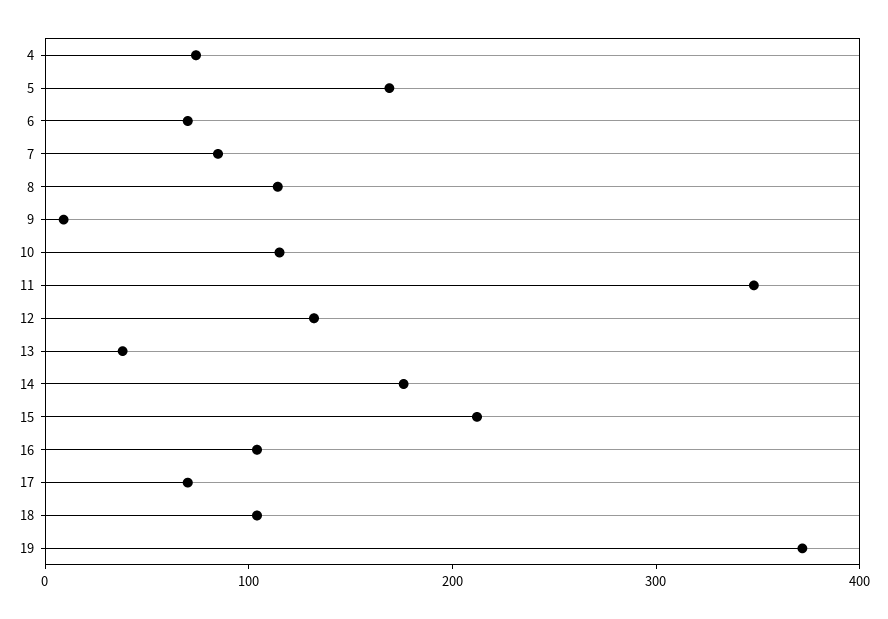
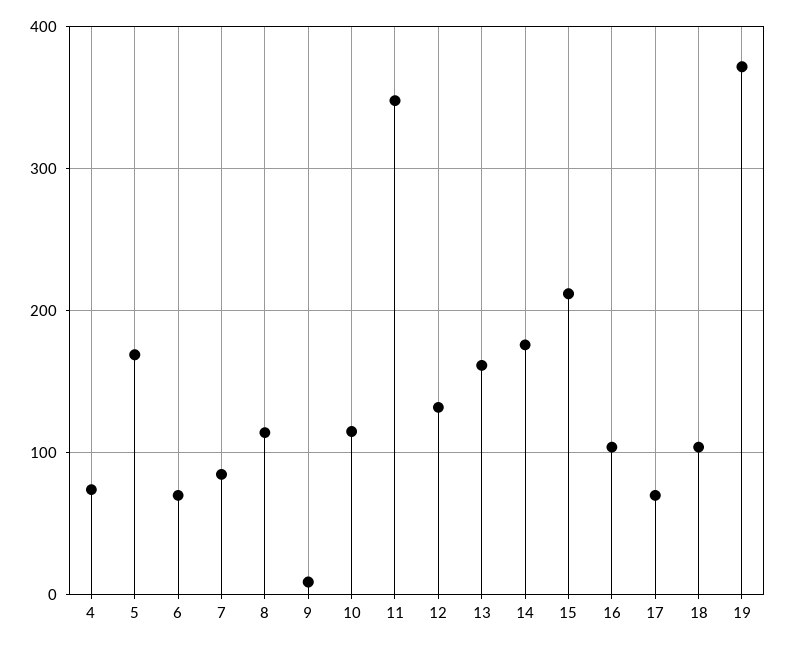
13: 40 -> 160

